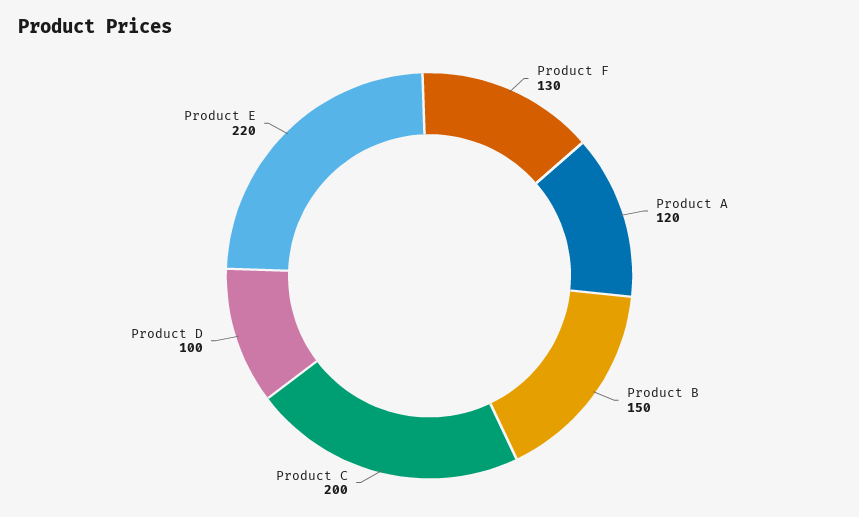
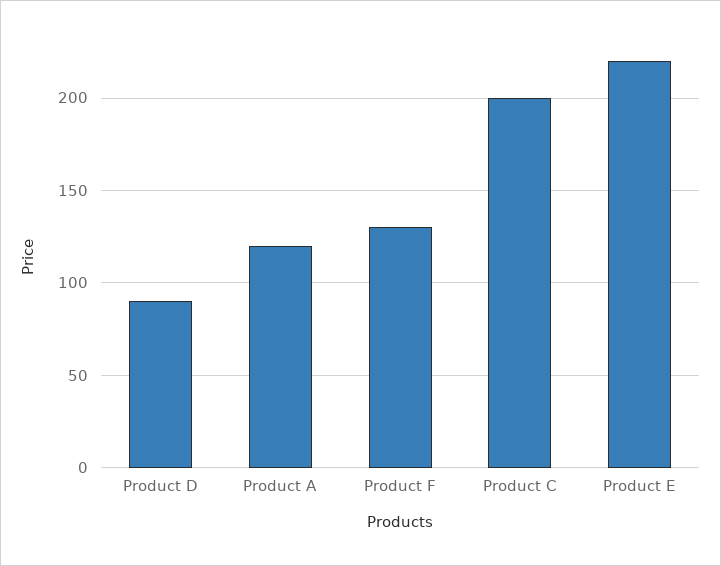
Product B: 150 -> none
Product D: 100 -> 90

